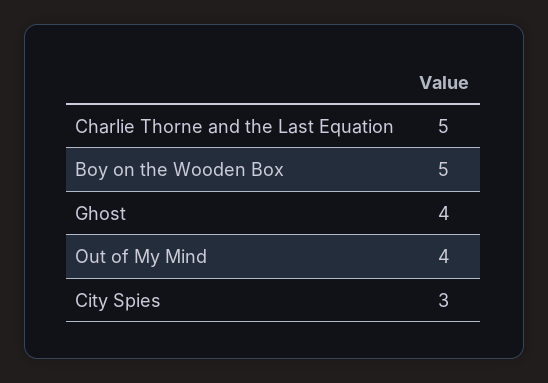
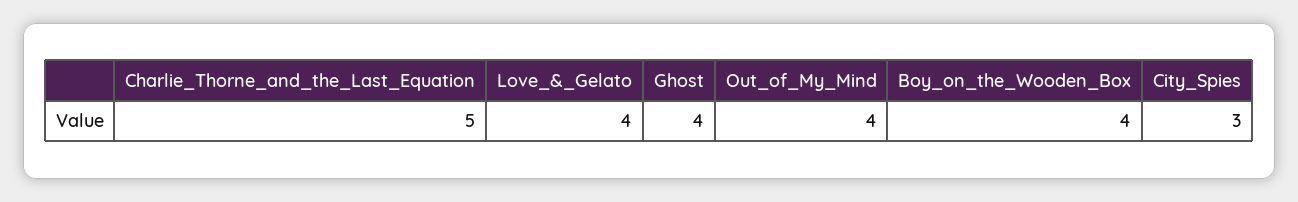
Boy on the Wooden Box: 5 -> 4
Love_&_Gelato: none -> 4

